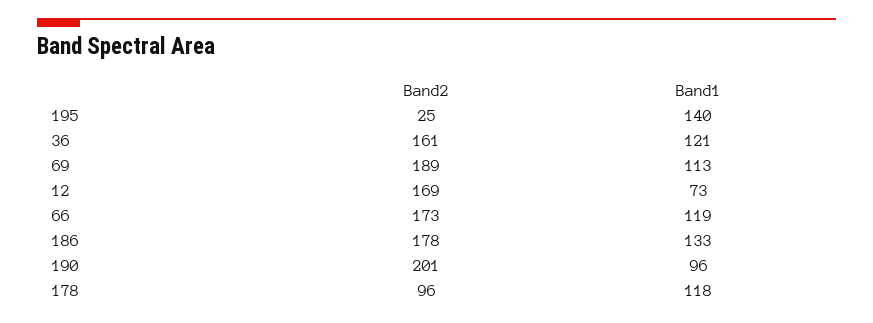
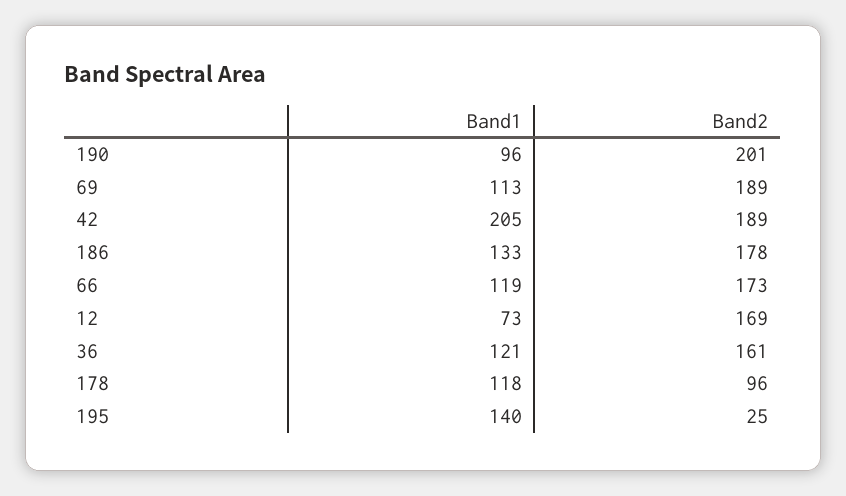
Band1, 42: none -> 205
Band2, 42: none -> 189

